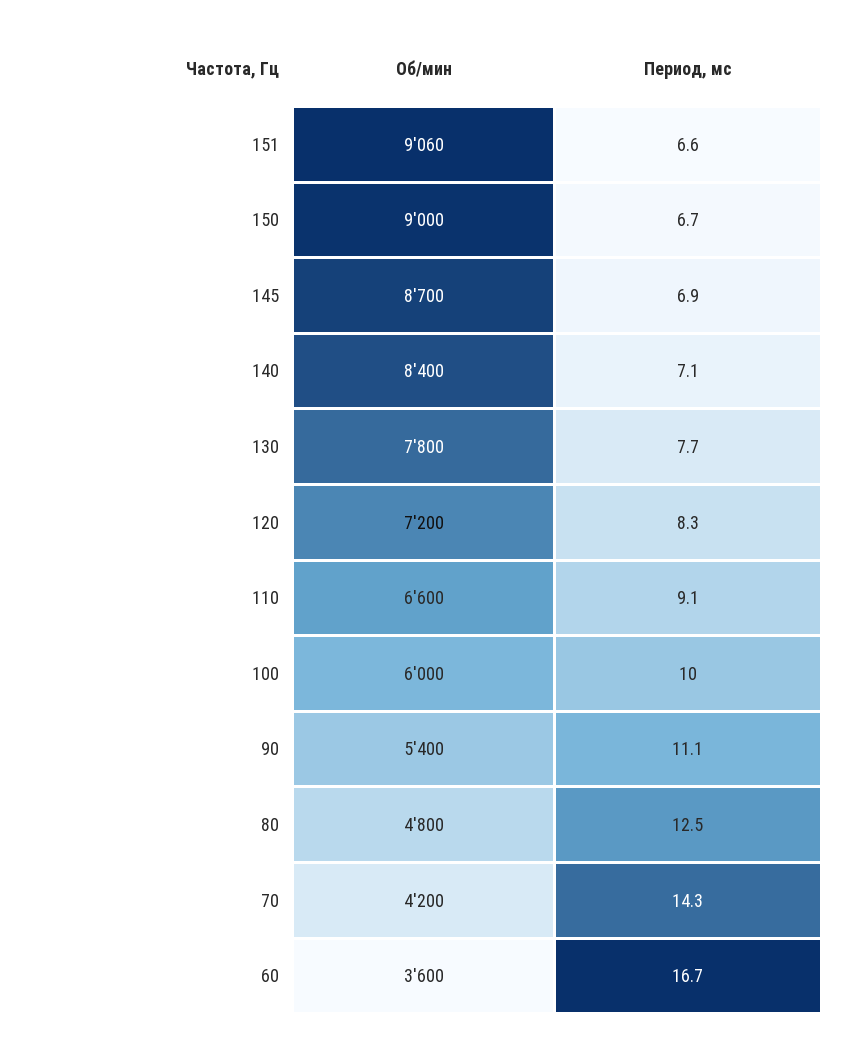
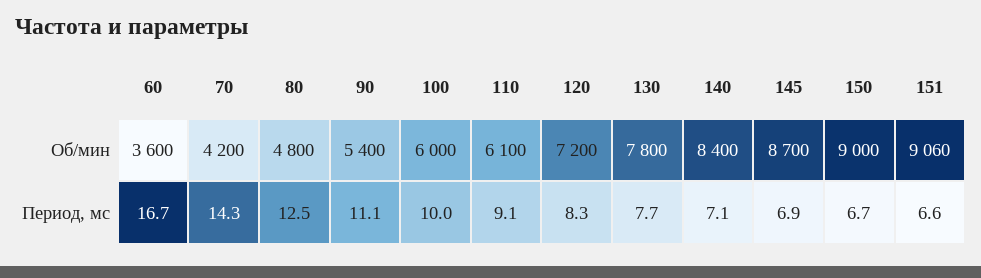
Об/мин, 110: 6600 -> 6100

